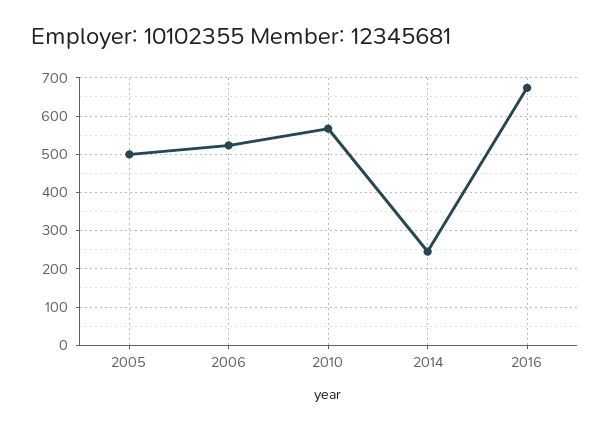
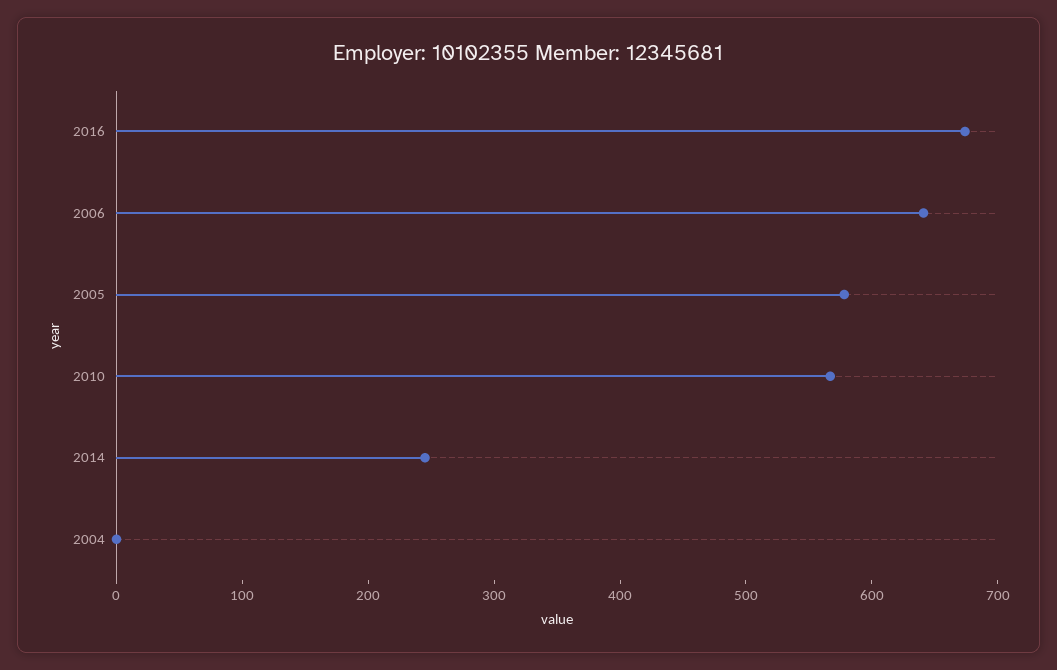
2005: 500 -> 580
2006: 520 -> 640
2004: none -> 0

